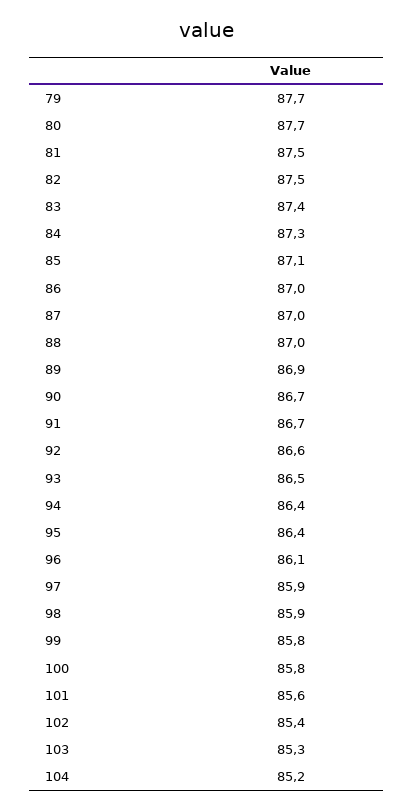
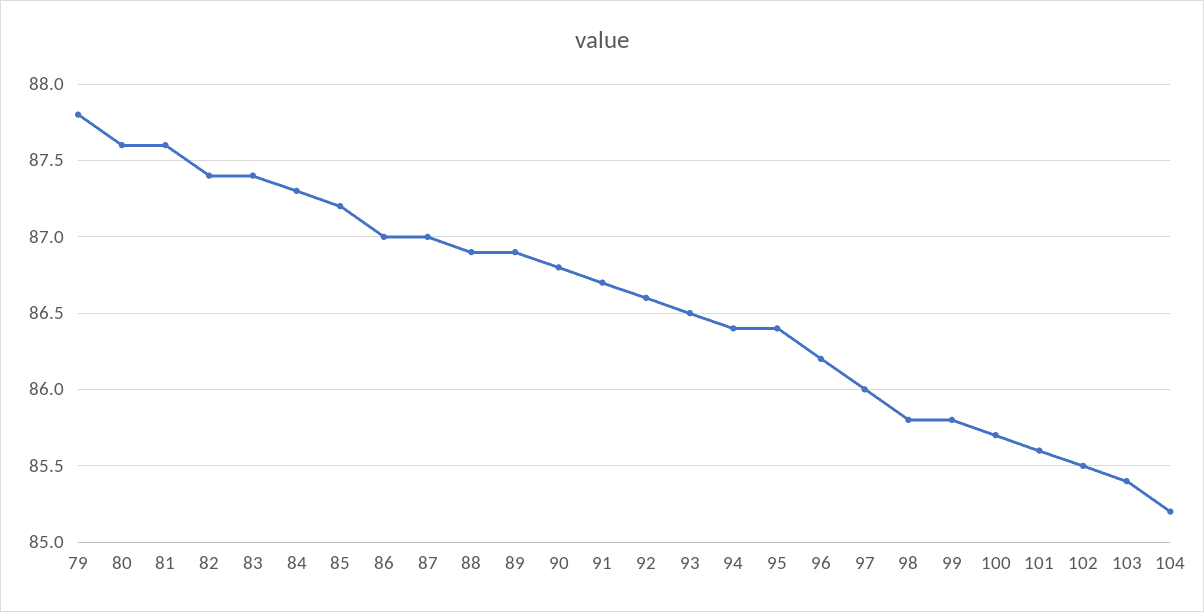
79: 87.7 -> 87.8
80: 87.7 -> 87.6
81: 87.5 -> 87.6
82: 87.5 -> 87.4
85: 87.1 -> 87.2
88: 87 -> 86.9
90: 86.7 -> 86.8
96: 86.1 -> 86.2
97: 85.9 -> 86
98: 85.9 -> 85.8
100: 85.8 -> 85.7
102: 85.4 -> 85.5
103: 85.3 -> 85.4

